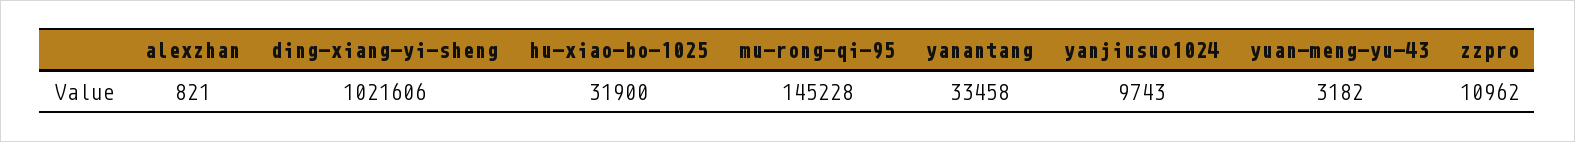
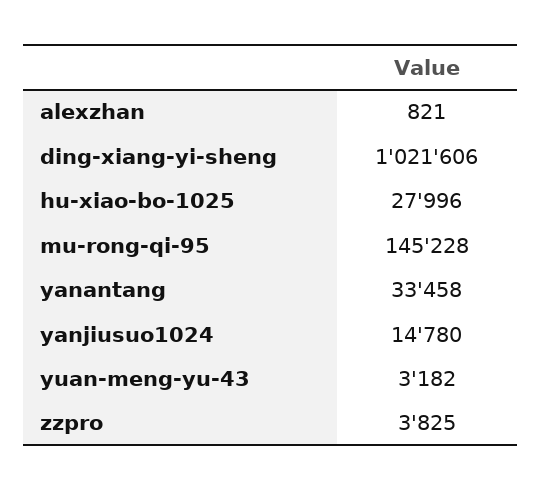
hu-xiao-bo-1025: 31900 -> 27996
yanjiusuo1024: 9743 -> 14780
zzpro: 10962 -> 3825

